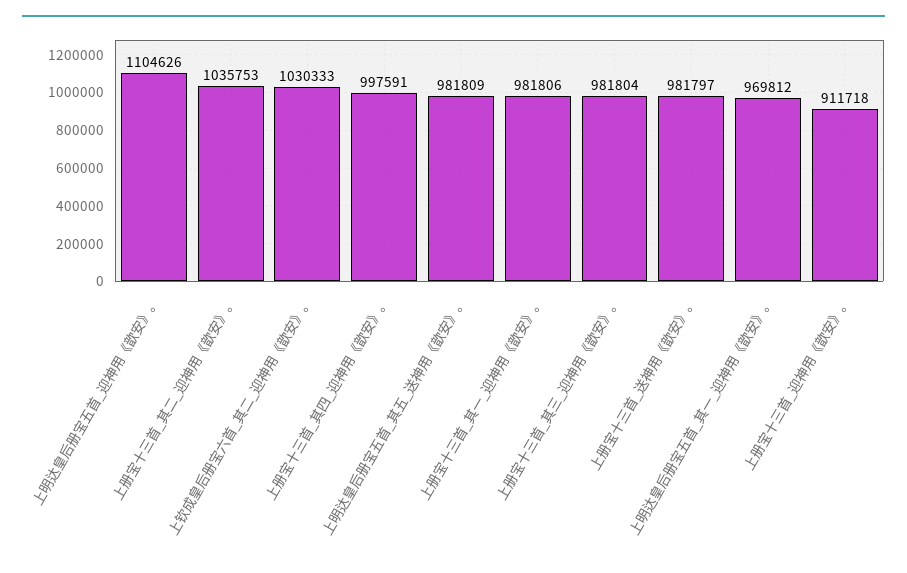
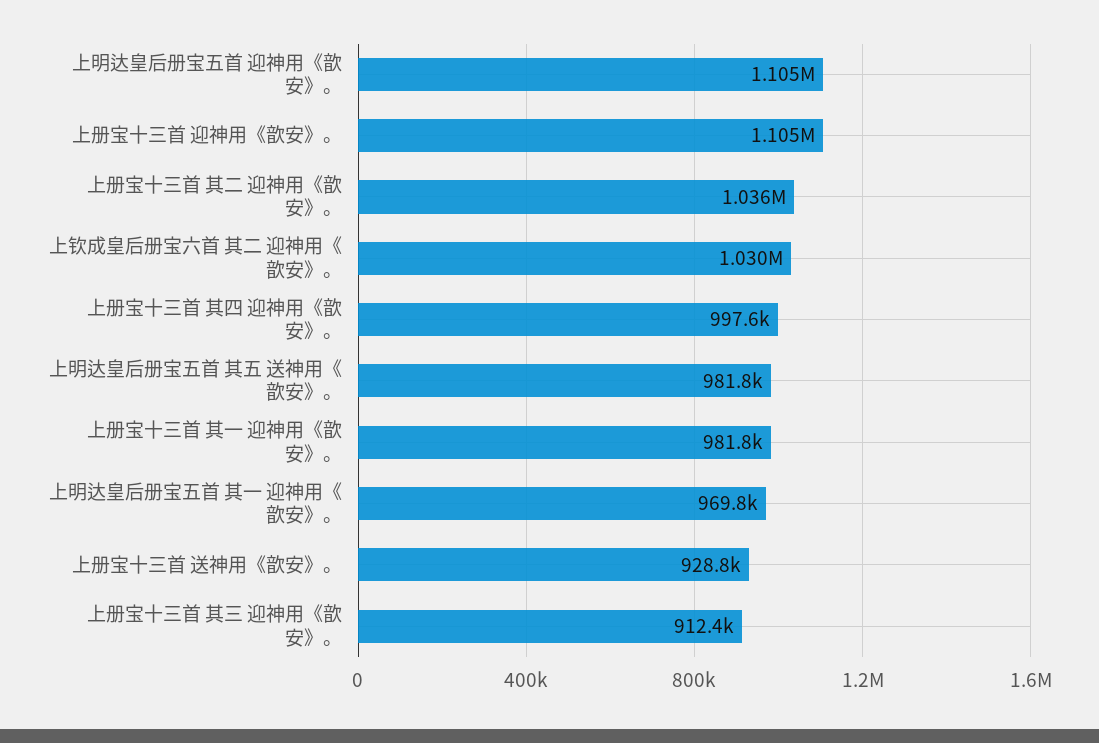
上册宝十三首_其三_迎神用《歆安》。: 981804 -> 912400
上册宝十三首_送神用《歆安》。: 981797 -> 928800
上册宝十三首_迎神用《歆安》。: 911718 -> 1105000

